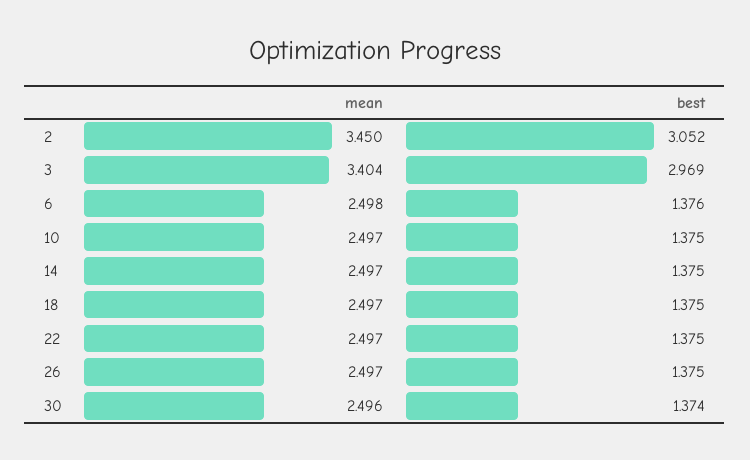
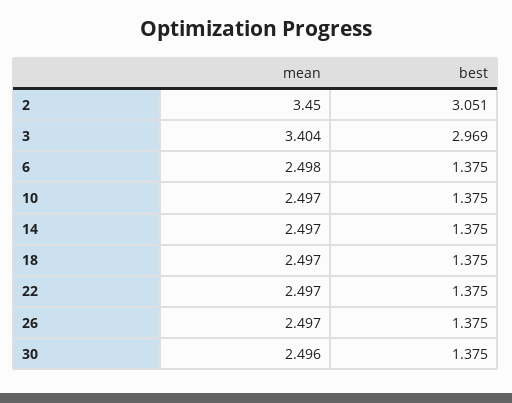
best, 2: 3.052 -> 3.051
best, 6: 1.376 -> 1.375
best, 30: 1.374 -> 1.375

